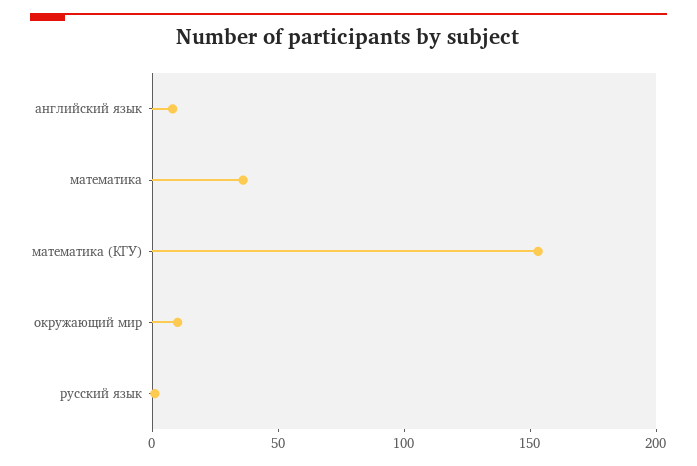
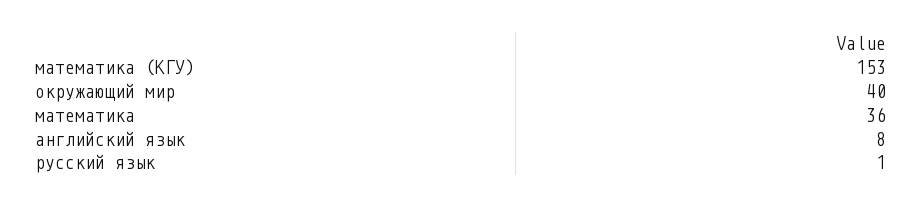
окружающий мир: 10 -> 40

